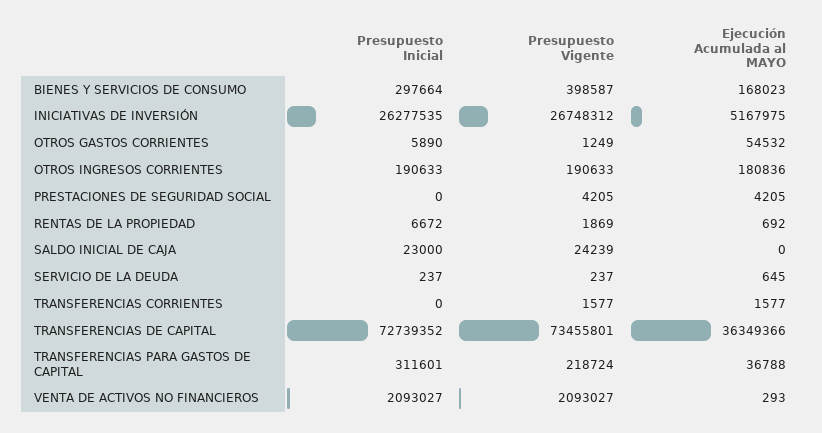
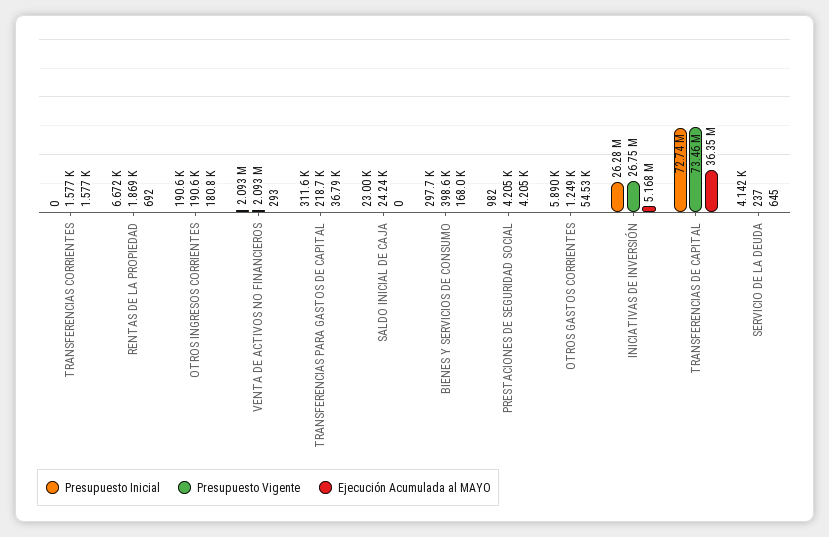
Presupuesto Inicial, PRESTACIONES DE SEGURIDAD SOCIAL: 0 -> 982
Presupuesto Inicial, SERVICIO DE LA DEUDA: 237 -> 4142

